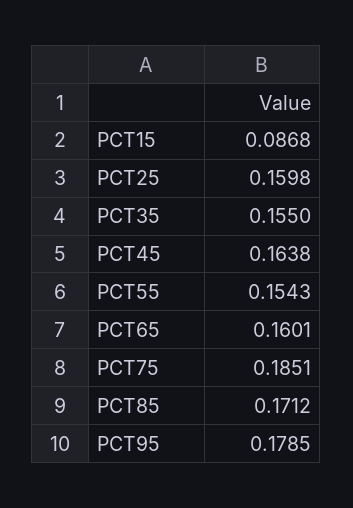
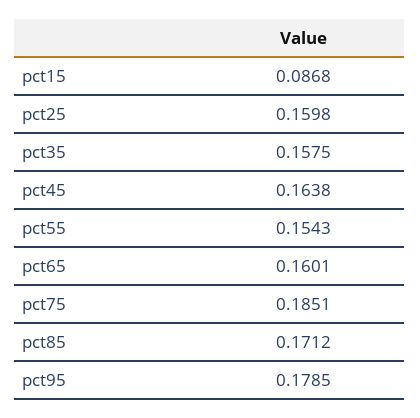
PCT35: 0.155 -> 0.1575

